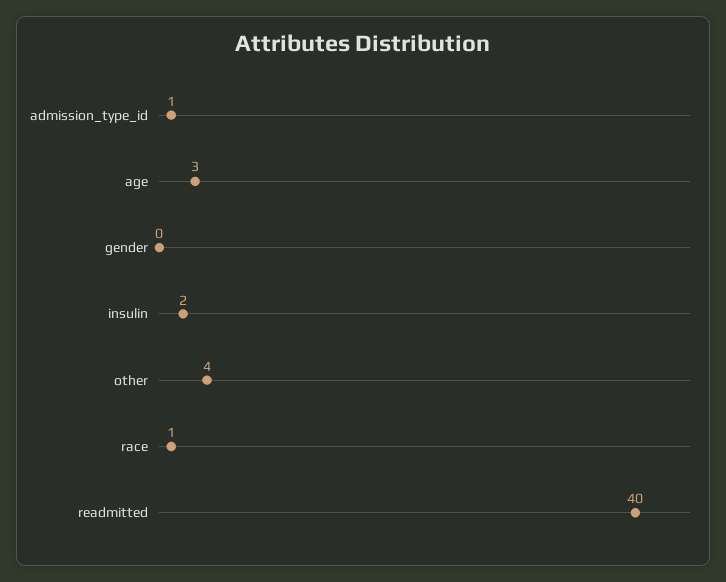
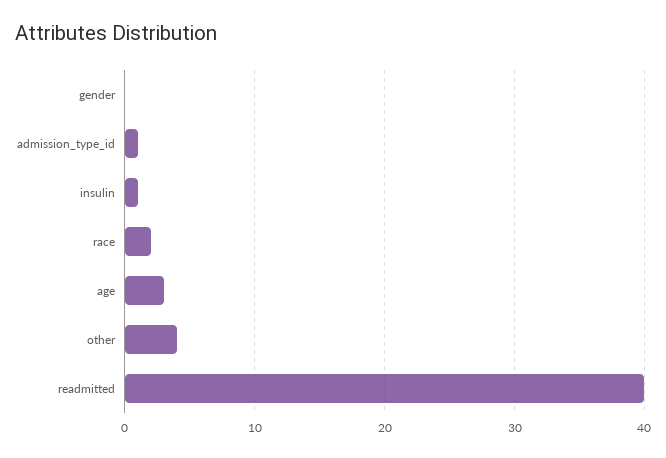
insulin: 2 -> 1
race: 1 -> 2

